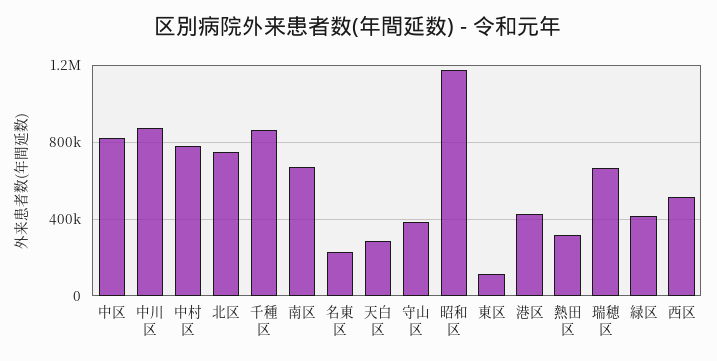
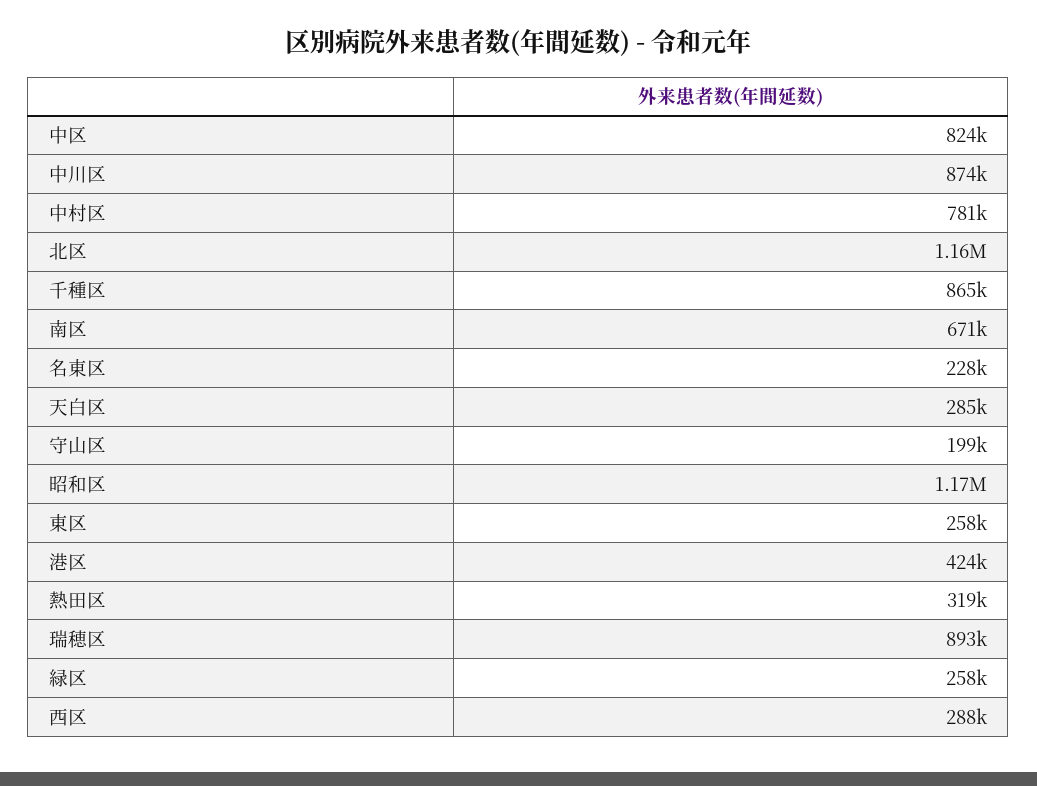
北区: 750000 -> 1160000
守山区: 400000 -> 199000
東区: 100000 -> 258000
瑞穂区: 650000 -> 893000
緑区: 400000 -> 258000
西区: 500000 -> 288000

